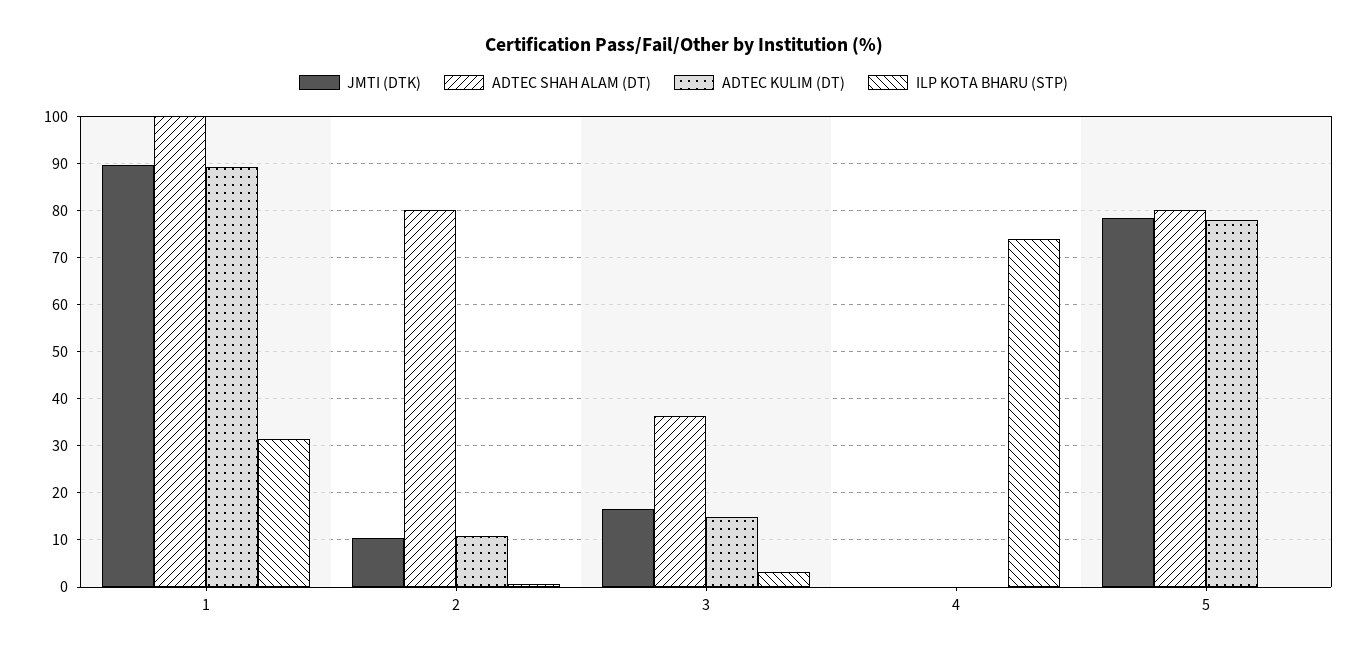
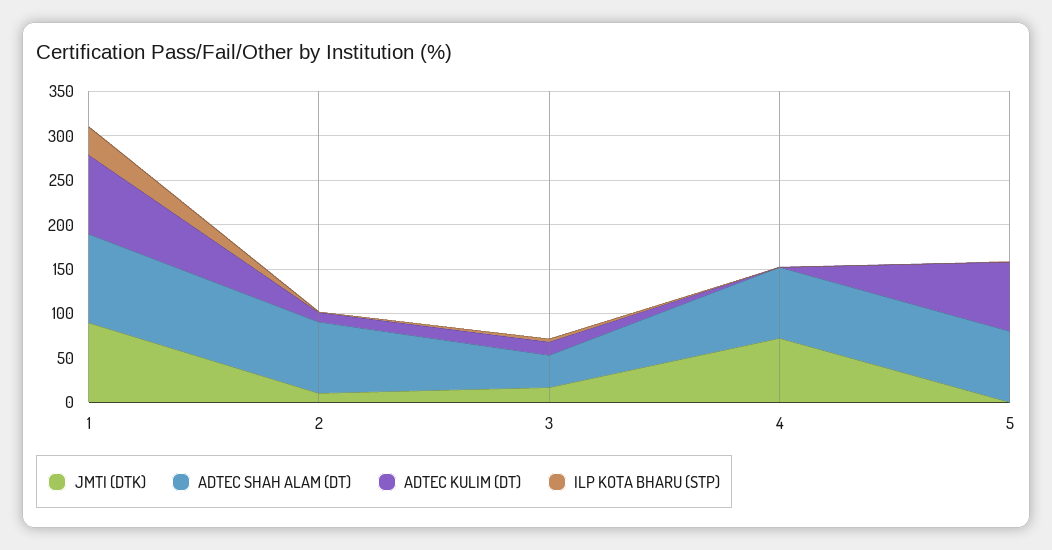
JMTI (DTK), 4: 0 -> 70
ADTEC SHAH ALAM (DT), 4: 0 -> 80
ILP KOTA BHARU (STP), 4: 74 -> 0
JMTI (DTK), 5: 78 -> 0

